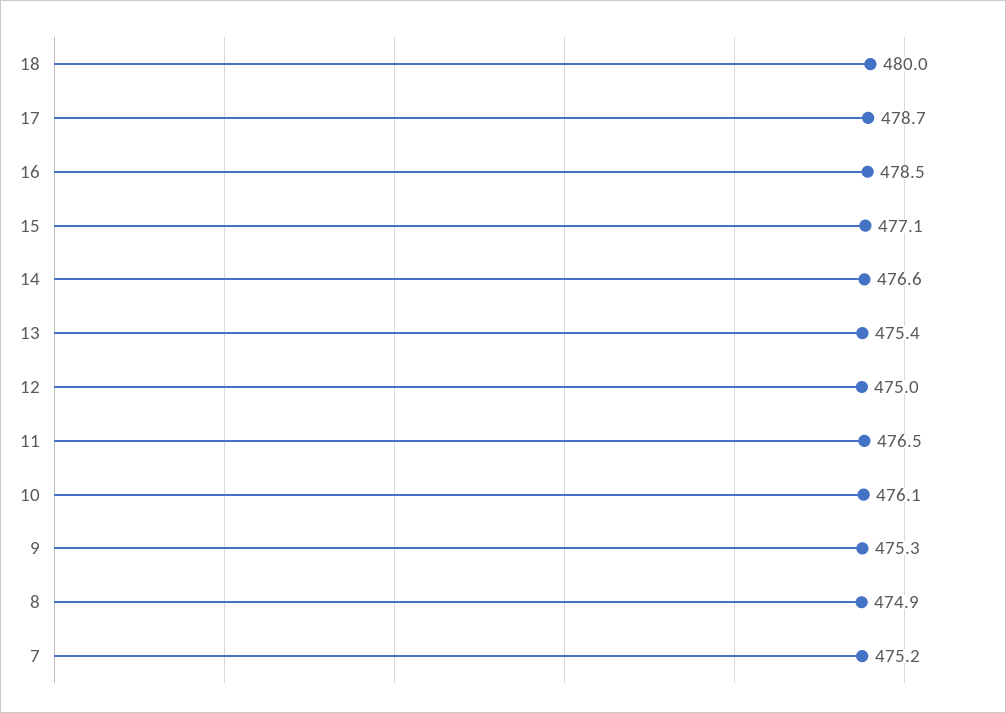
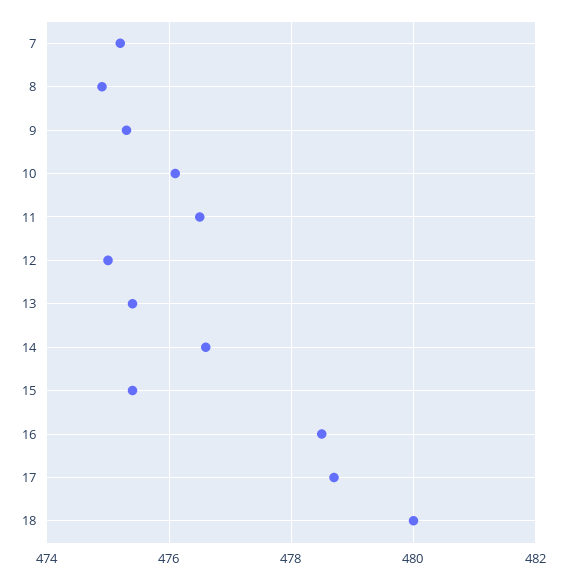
15: 477.1 -> 475.5

